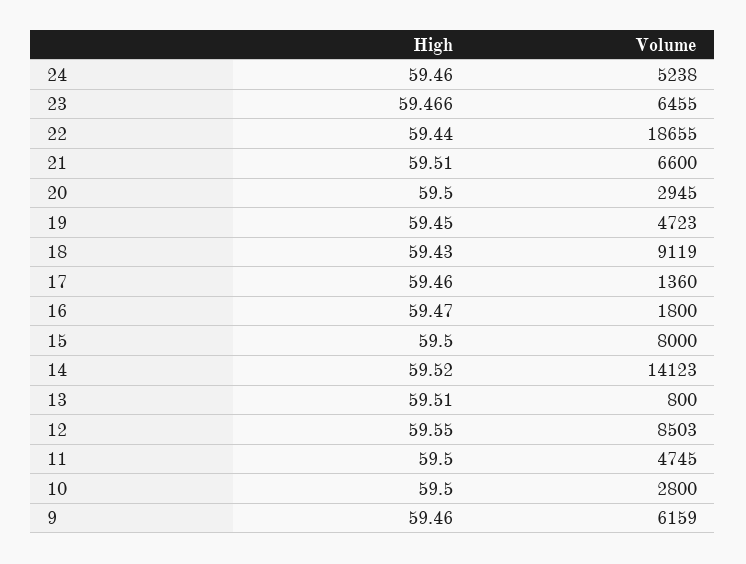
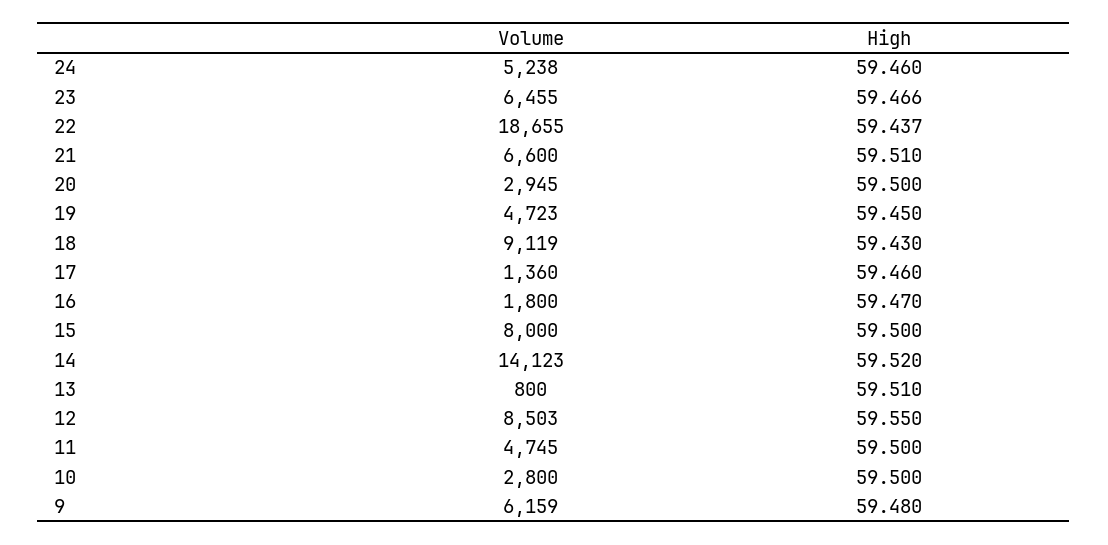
High, 22: 59.44 -> 59.437
High, 9: 59.46 -> 59.48

